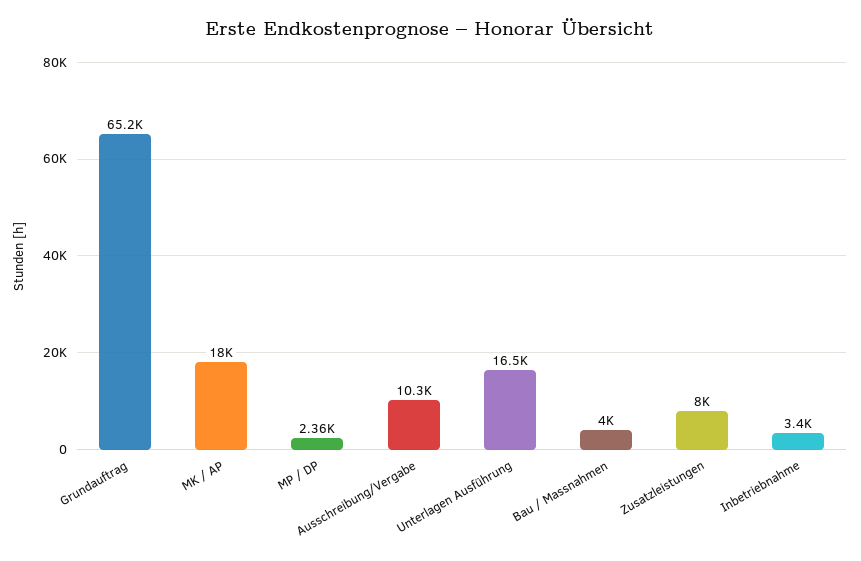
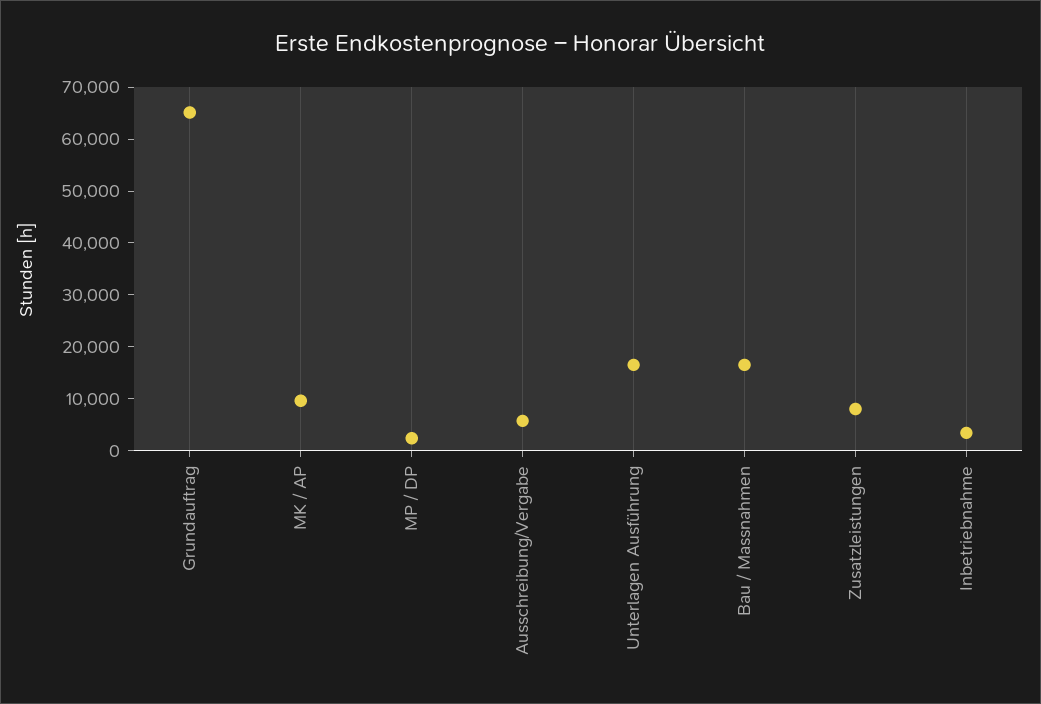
MK / AP: 18000 -> 10000
Ausschreibung/Vergabe: 10300 -> 6000
Bau / Massnahmen: 4000 -> 16000

